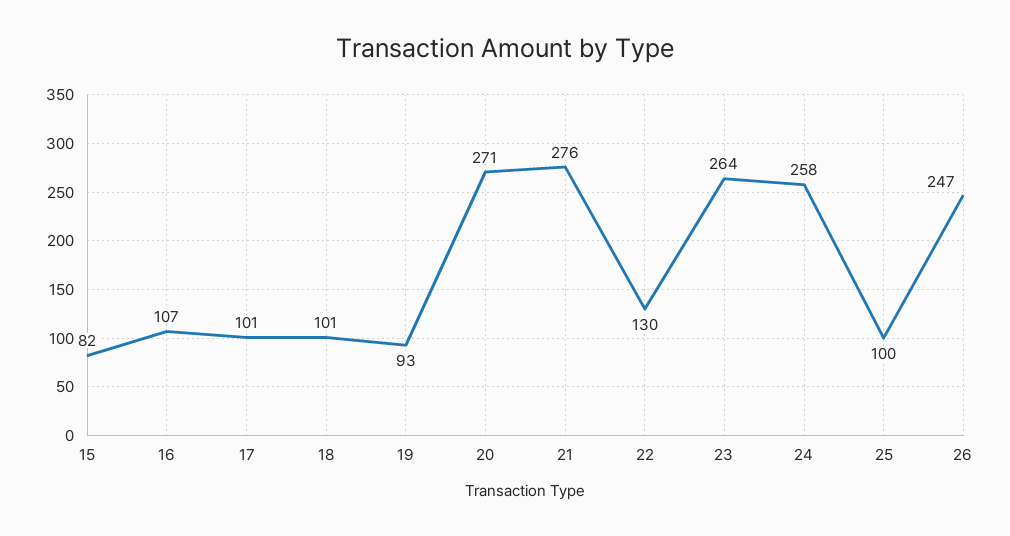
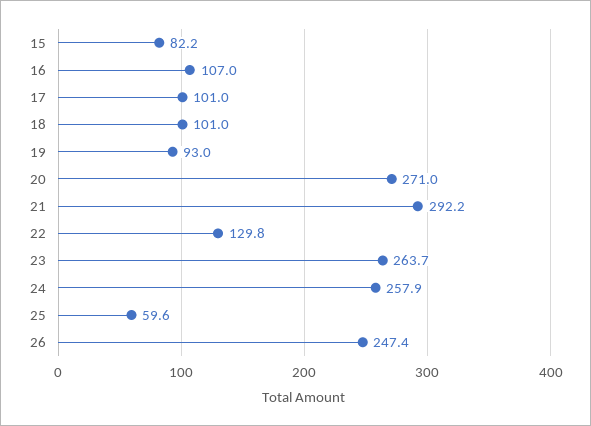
21: 276 -> 292.2
25: 100 -> 59.6

